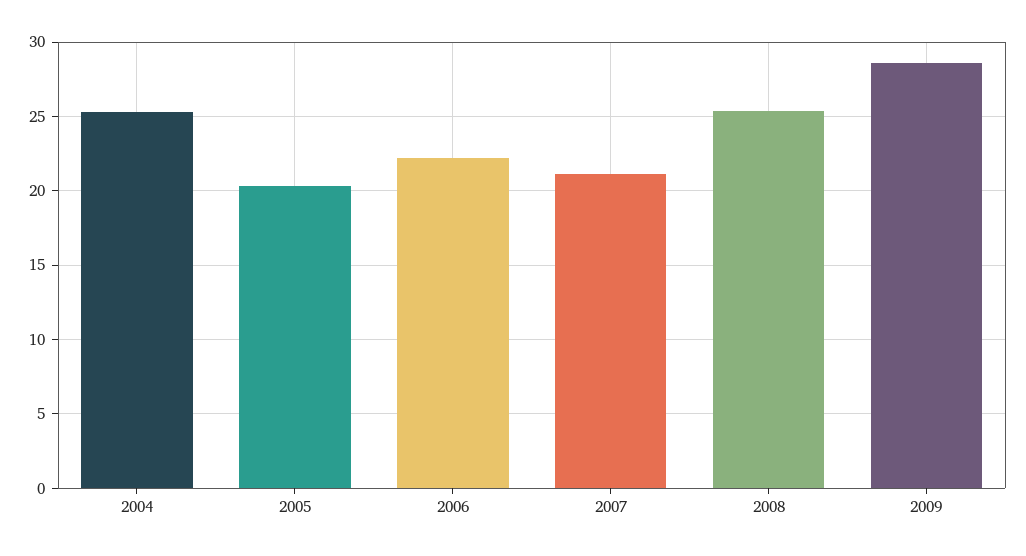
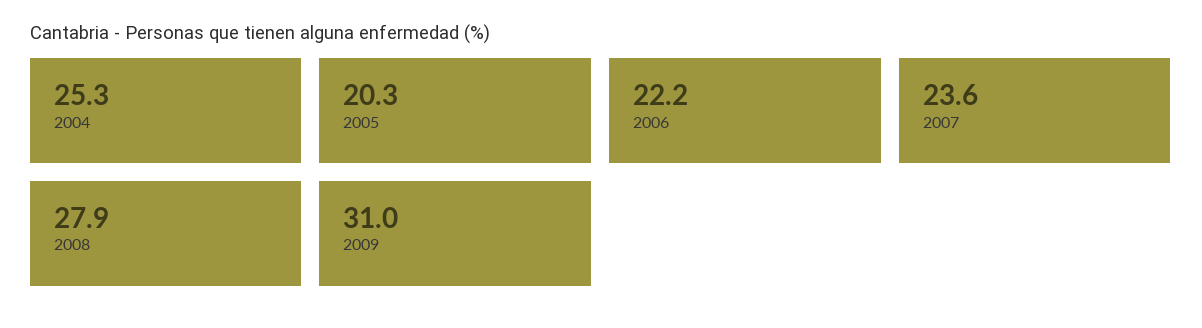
2007: 21 -> 23.6
2008: 25.5 -> 27.9
2009: 28.5 -> 31

